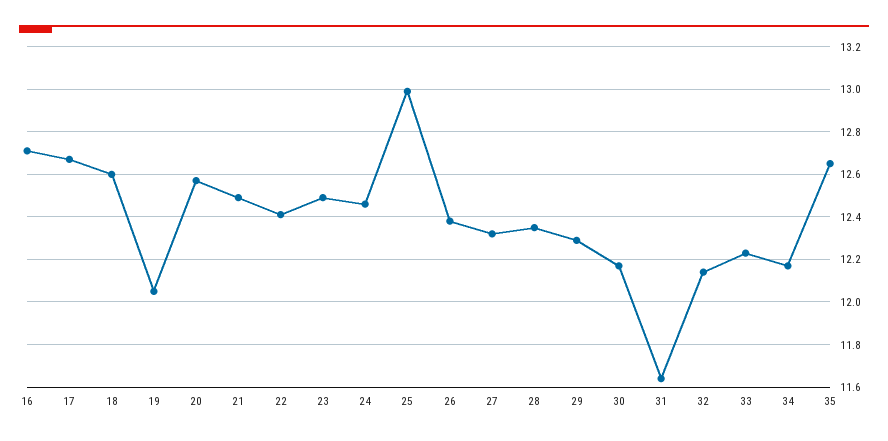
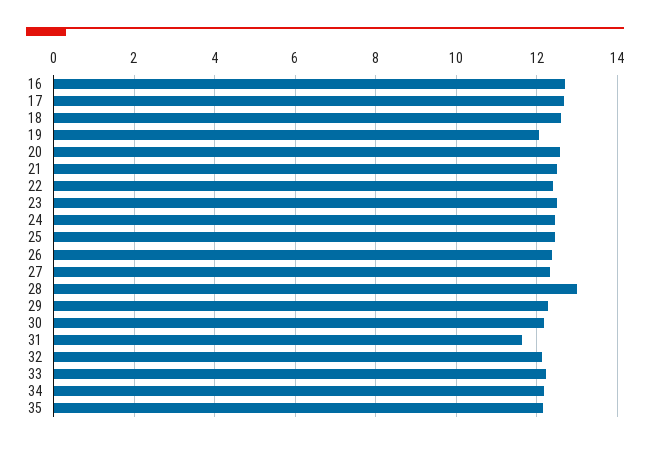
25: 13 -> 12.4
28: 12.35 -> 13
35: 12.65 -> 12.2

